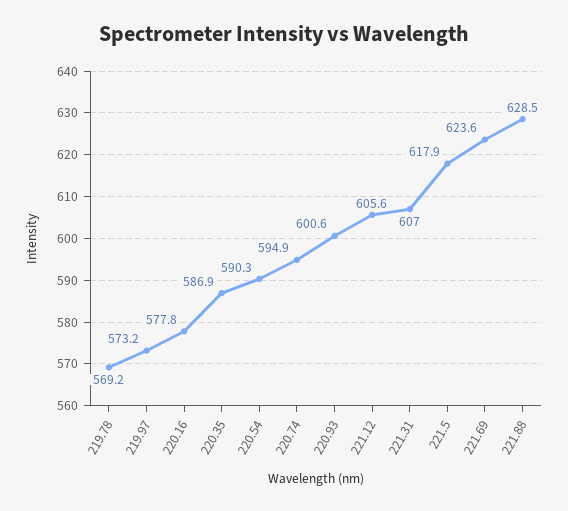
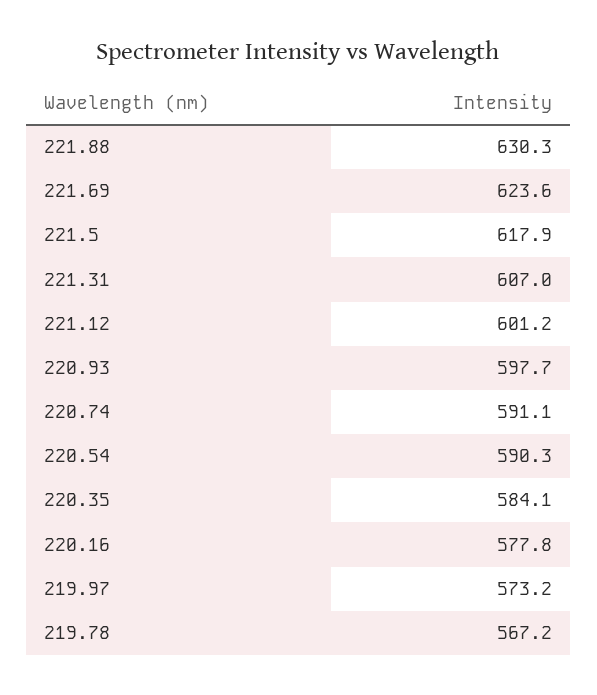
219.78: 569.2 -> 567.2
220.35: 586.9 -> 584.1
220.74: 594.9 -> 591.1
220.93: 600.6 -> 597.7
221.12: 605.6 -> 601.2
221.88: 628.5 -> 630.3

